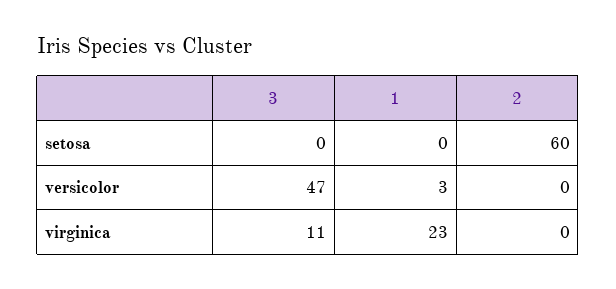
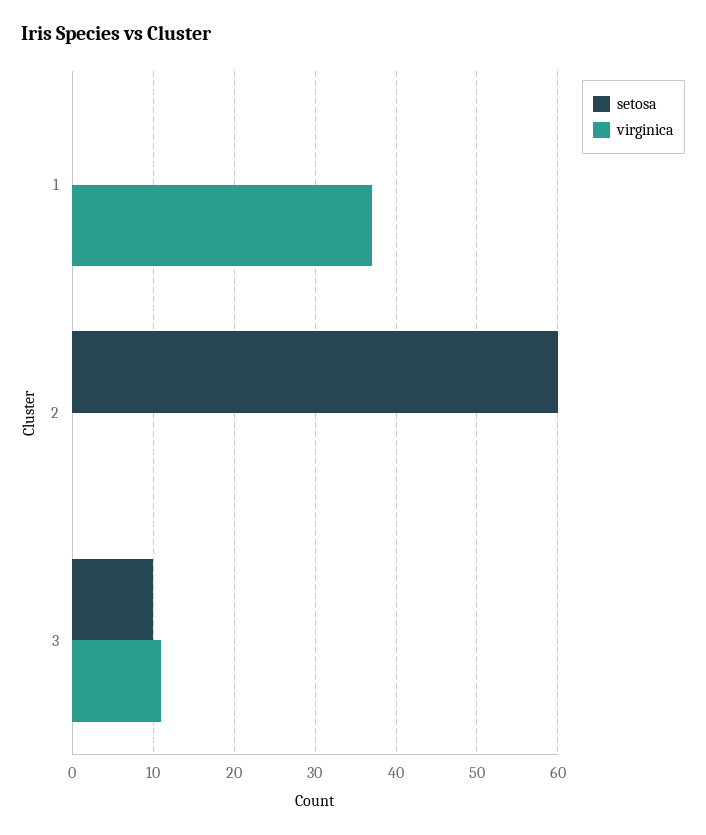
setosa, 3: 0 -> 10
versicolor, 3: 47 -> none
versicolor, 1: 3 -> none
versicolor, 2: 0 -> none
virginica, 1: 23 -> 37

